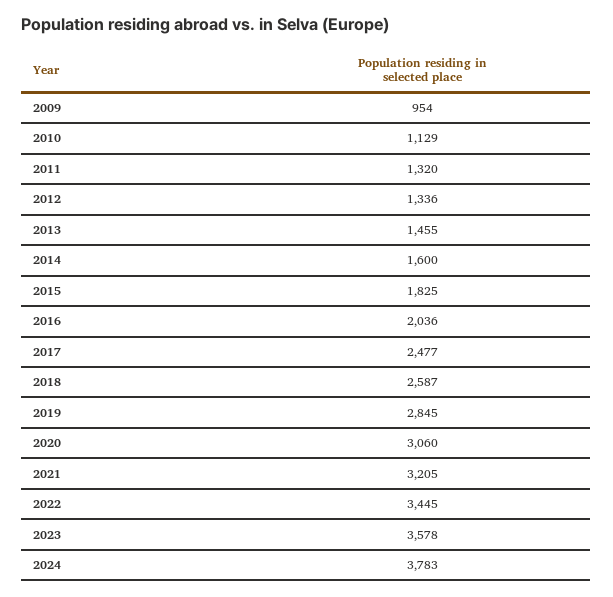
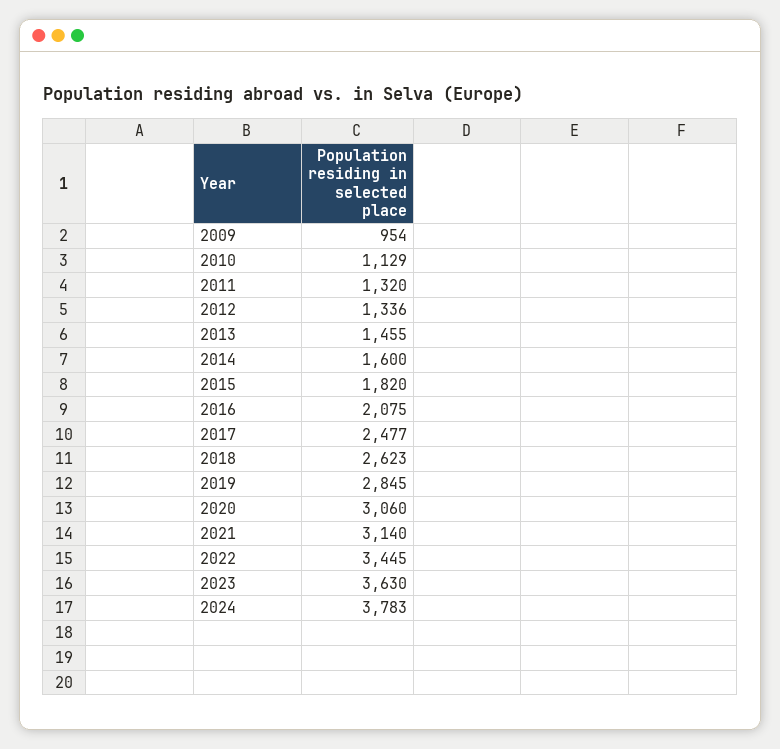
2015: 1825 -> 1820
2016: 2036 -> 2075
2018: 2587 -> 2623
2021: 3205 -> 3140
2023: 3578 -> 3630

